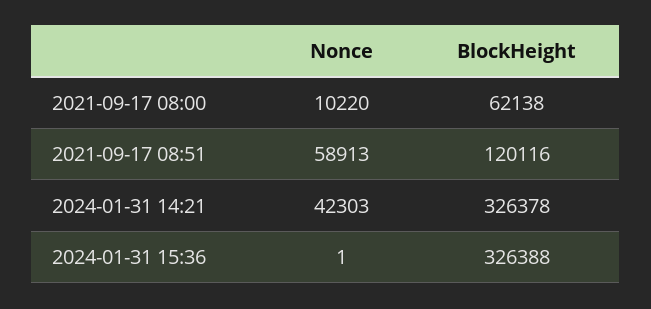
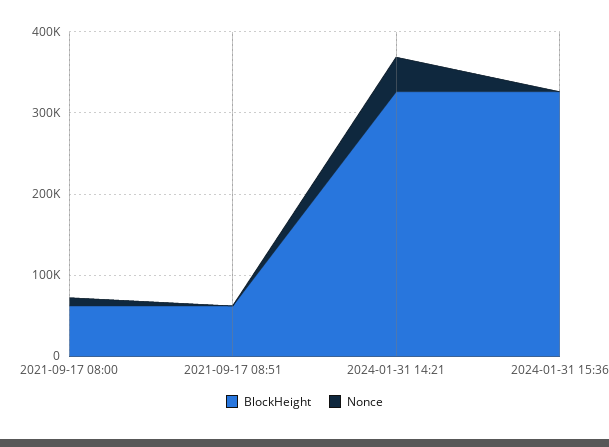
Nonce, 2021-09-17 08:51: 58913 -> 0
BlockHeight, 2021-09-17 08:51: 120116 -> 60000

